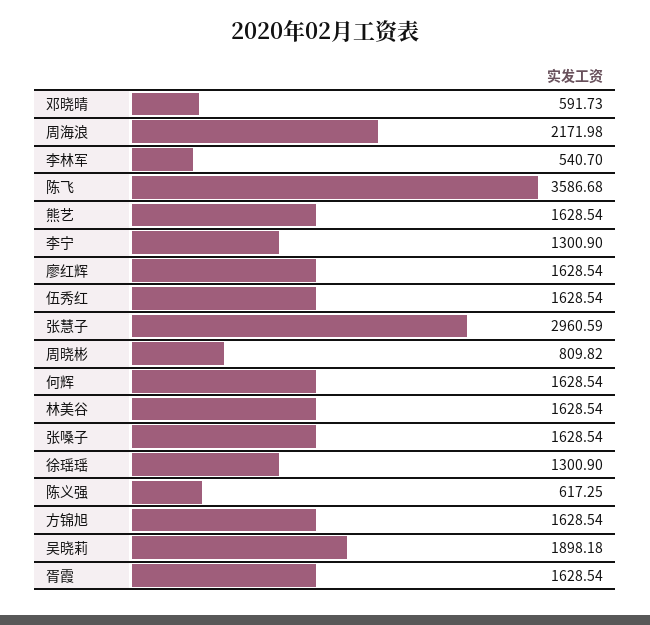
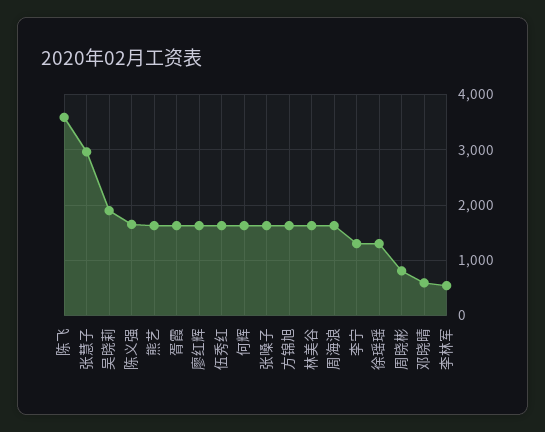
周海浪: 2171.98 -> 1600
陈义强: 617.25 -> 1600

